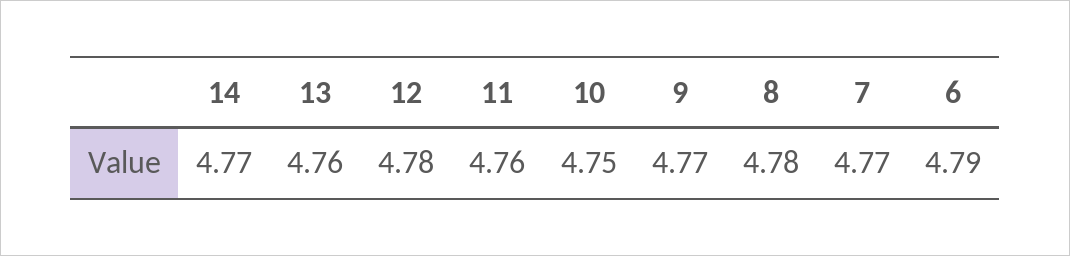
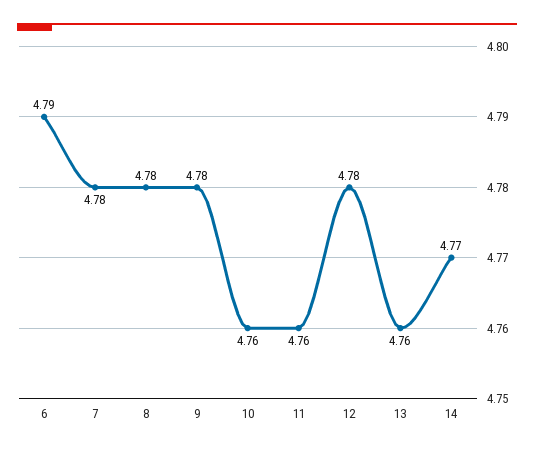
10: 4.75 -> 4.76
9: 4.77 -> 4.78
7: 4.77 -> 4.78

